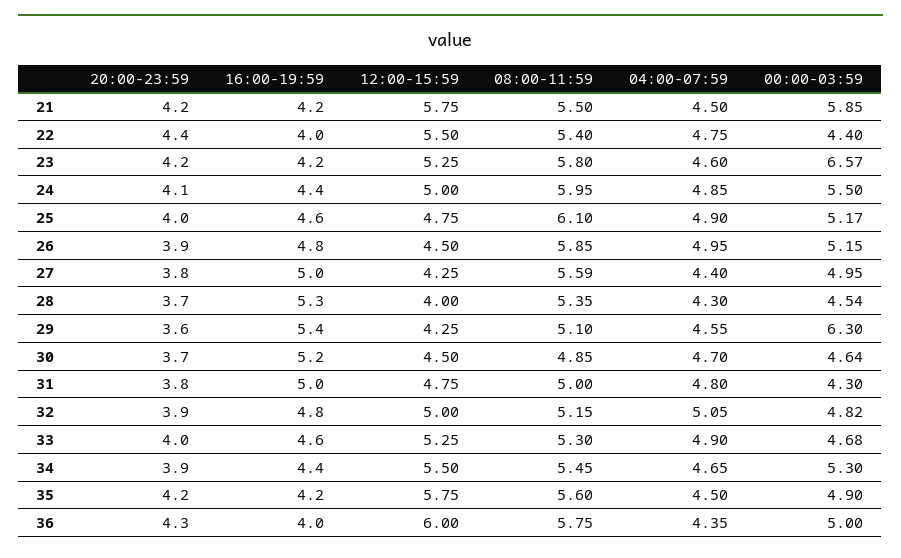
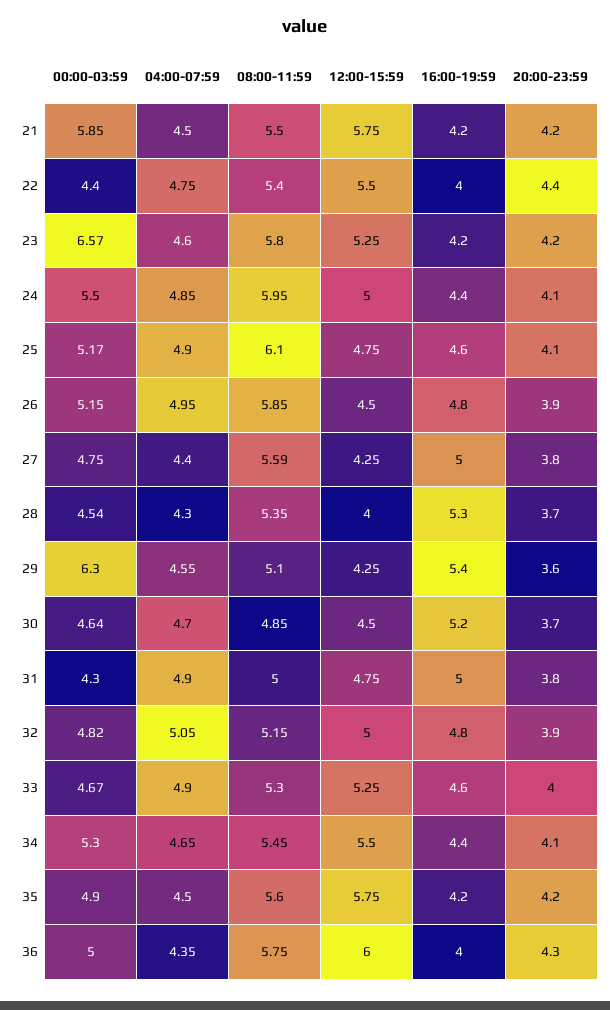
20:00-23:59, 25: 4 -> 4.1
00:00-03:59, 27: 4.95 -> 4.75
04:00-07:59, 31: 4.8 -> 4.9
00:00-03:59, 33: 4.68 -> 4.67
20:00-23:59, 34: 3.9 -> 4.1

